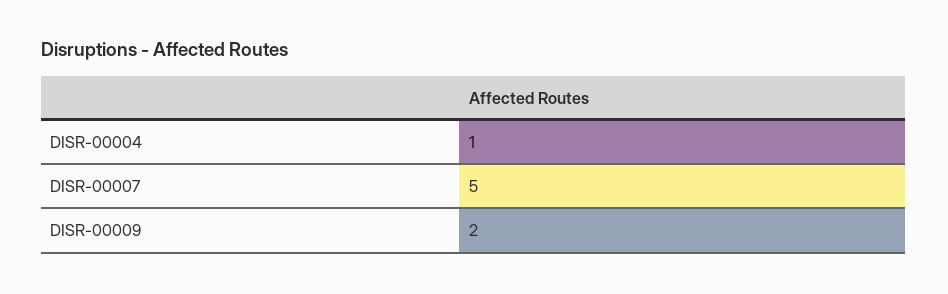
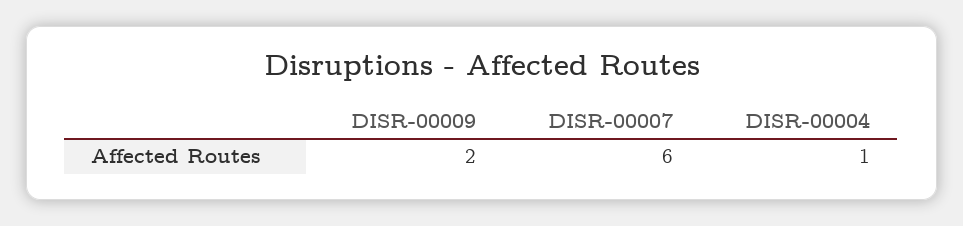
DISR-00007: 5 -> 6

